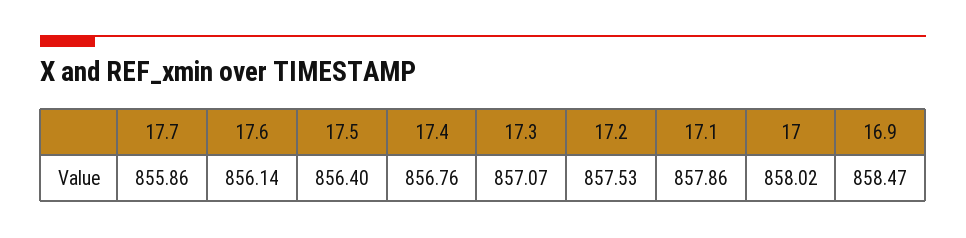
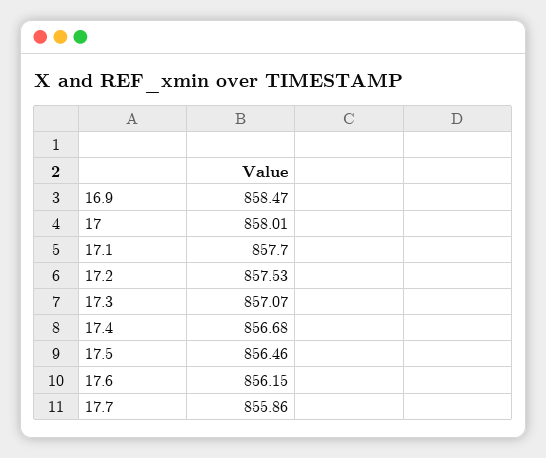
17.6: 856.14 -> 856.15
17.5: 856.4 -> 856.46
17.4: 856.76 -> 856.68
17.1: 857.86 -> 857.7
17: 858.02 -> 858.01

